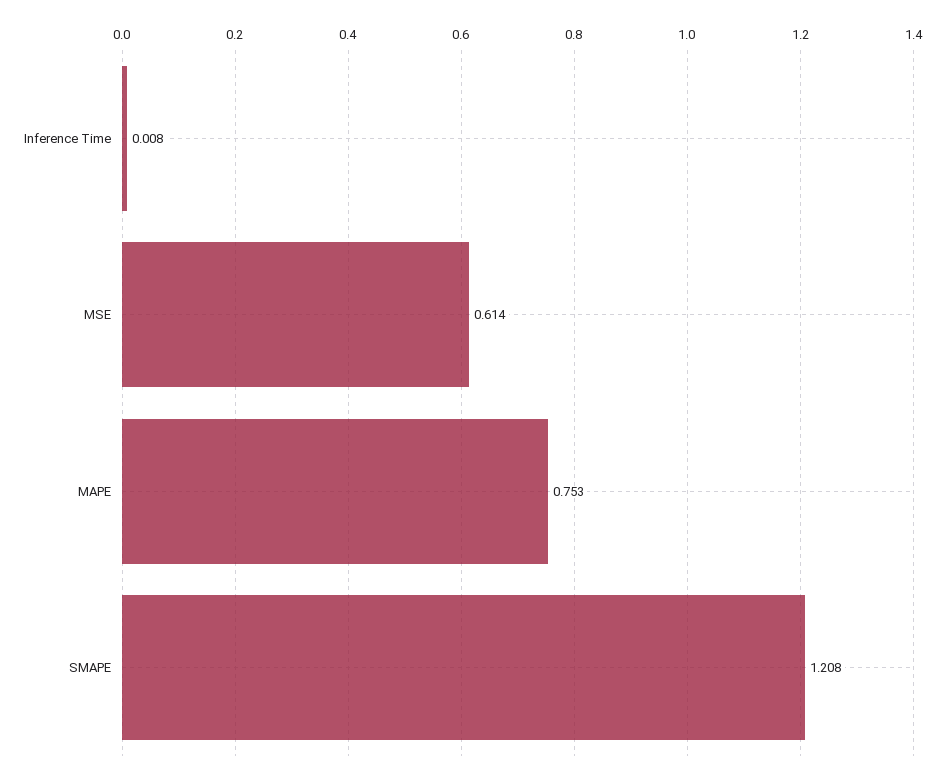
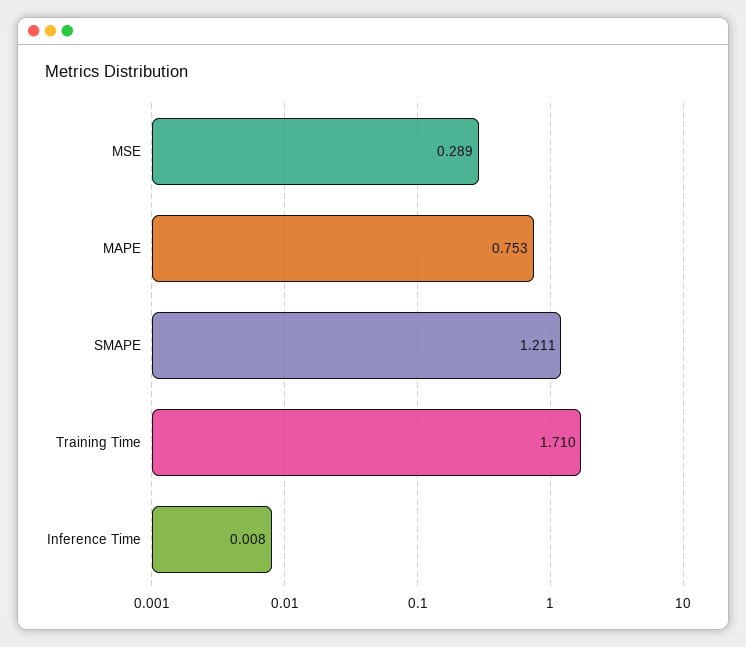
MSE: 0.614 -> 0.289
SMAPE: 1.208 -> 1.211
Training Time: none -> 1.71

